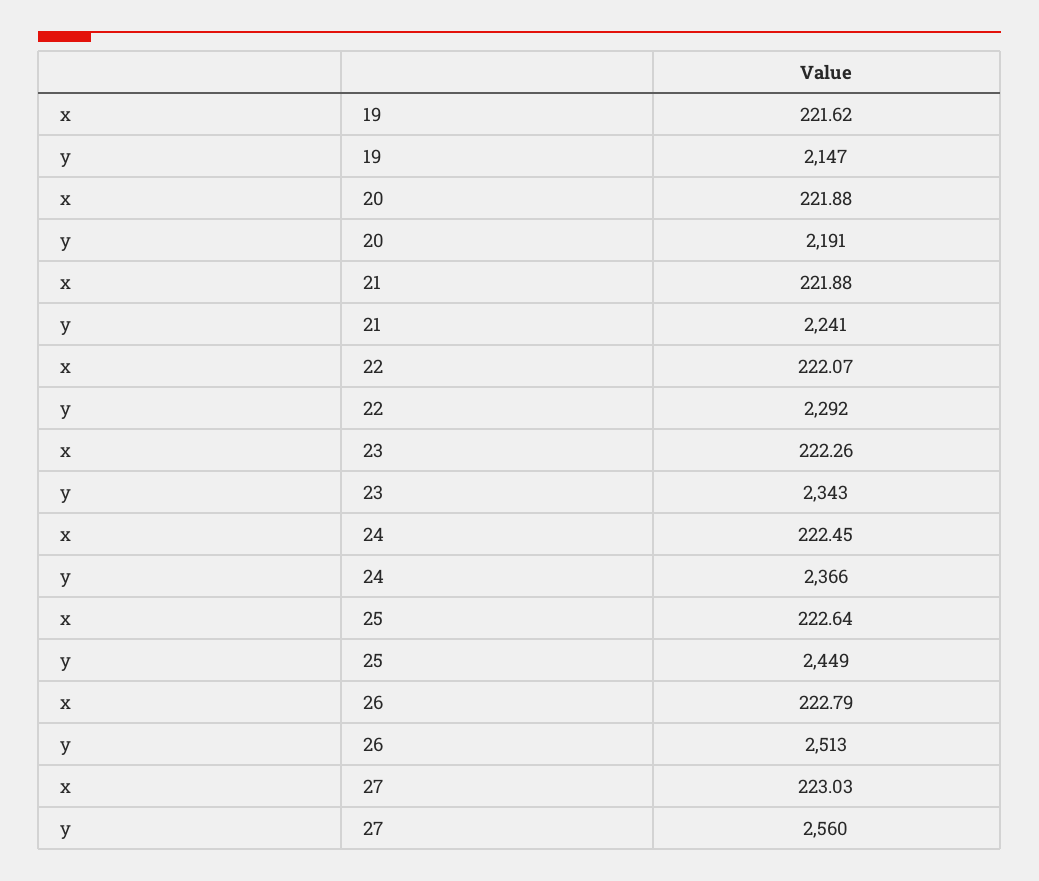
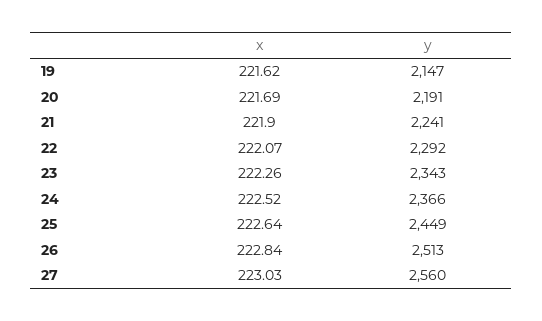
x, 20: 221.88 -> 221.69
x, 21: 221.88 -> 221.9
x, 24: 222.45 -> 222.52
x, 26: 222.79 -> 222.84

